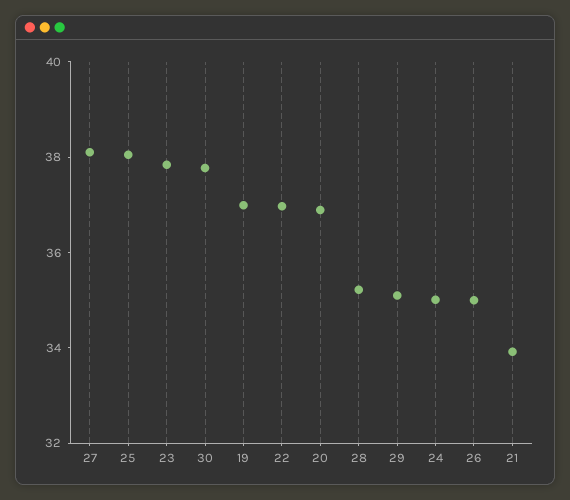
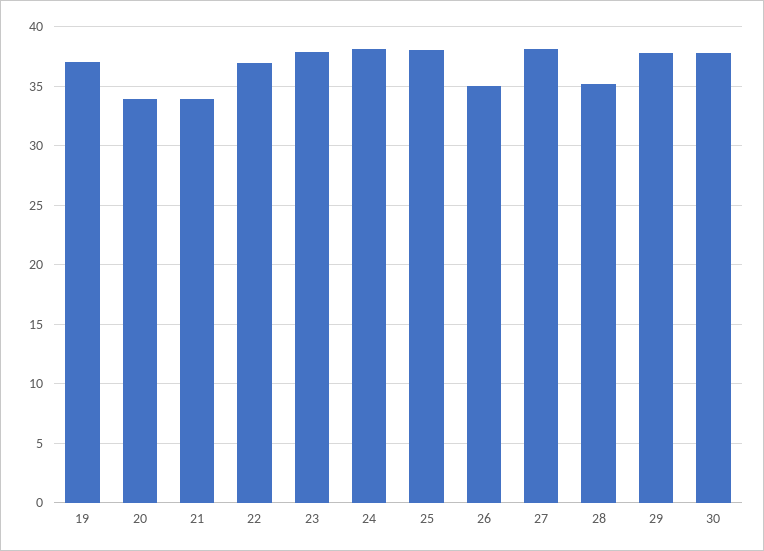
20: 37 -> 34
29: 35 -> 38
24: 35 -> 38

